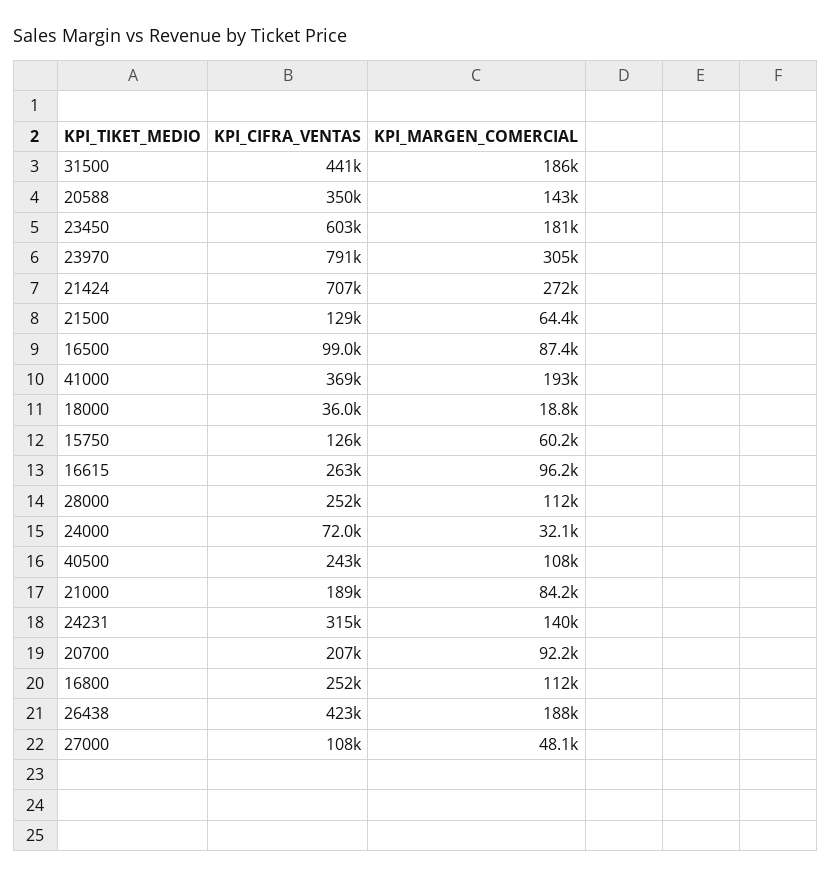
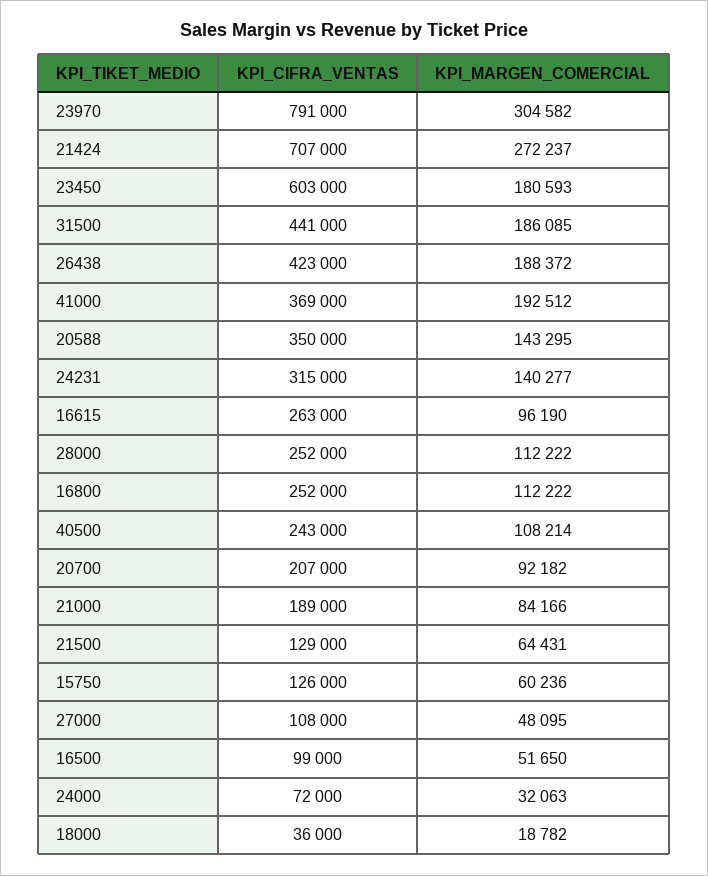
KPI_MARGEN_COMERCIAL, 16500: 87400 -> 51650

